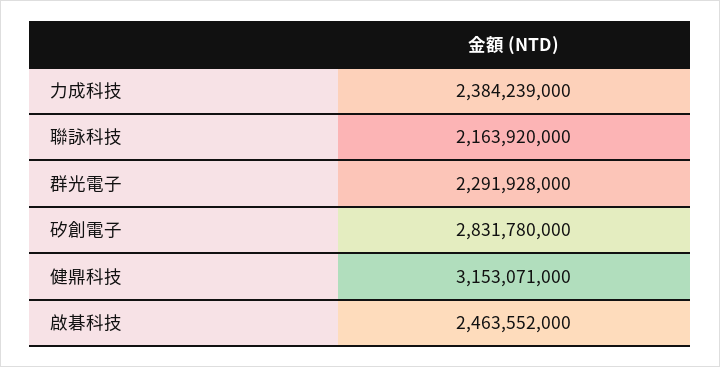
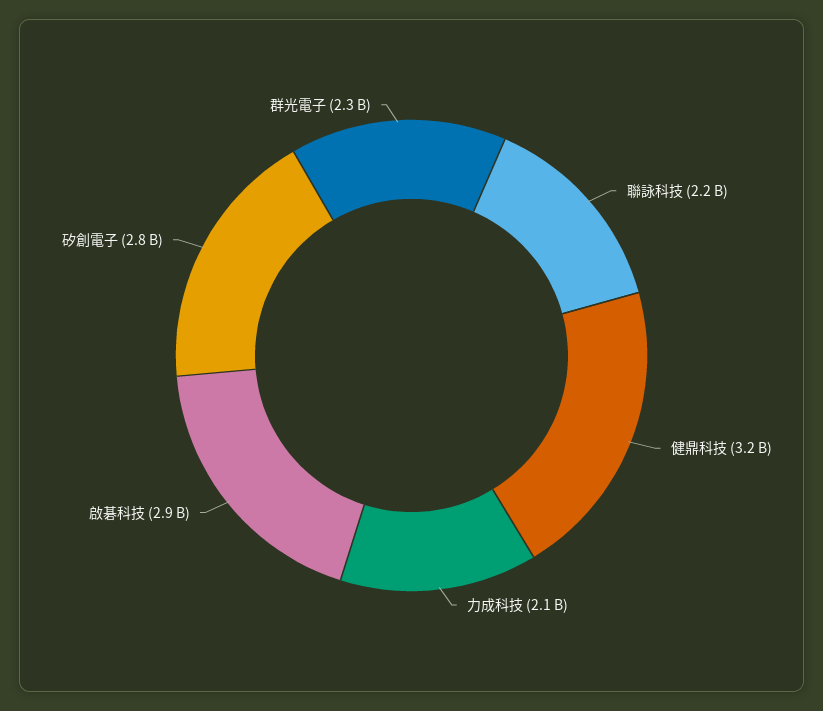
力成科技: 2384239000 -> 2100000000
啟碁科技: 2463552000 -> 2900000000

